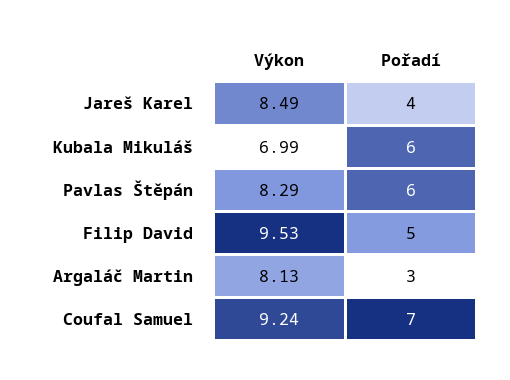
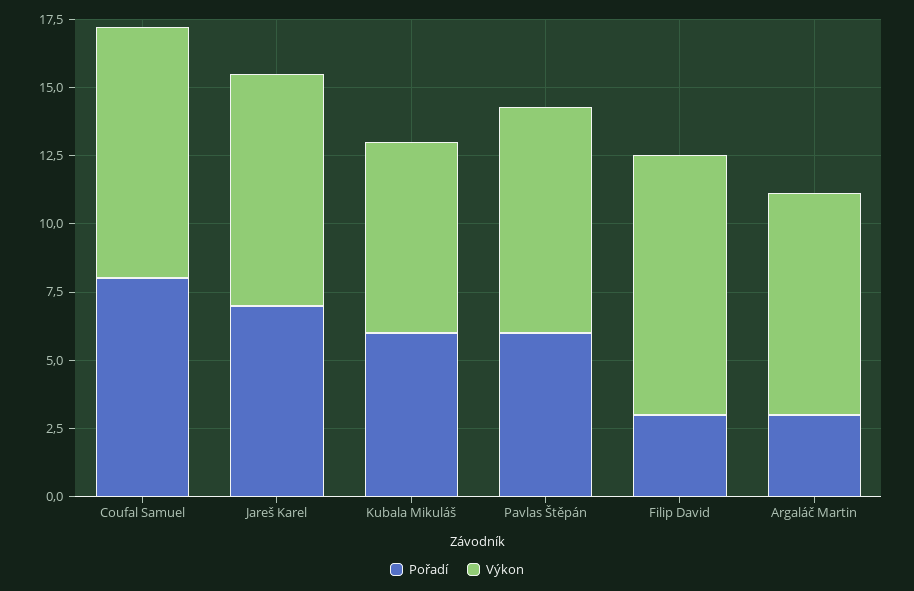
Pořadí, Jareš Karel: 4 -> 7
Pořadí, Filip David: 5 -> 3
Pořadí, Coufal Samuel: 7 -> 8

